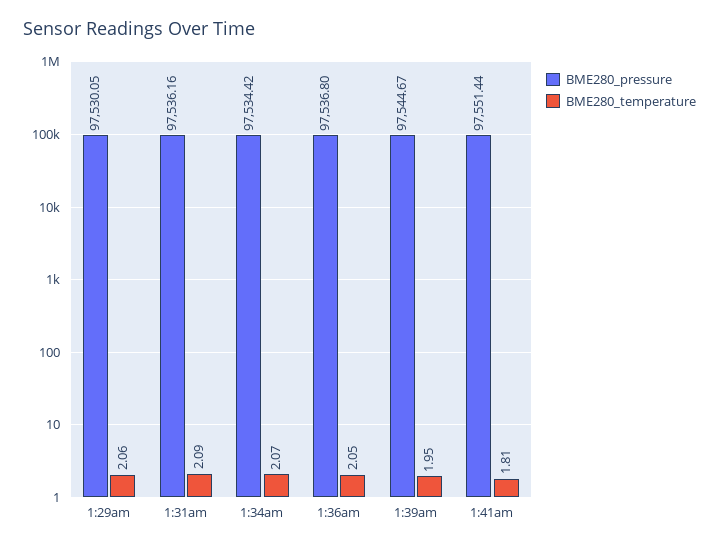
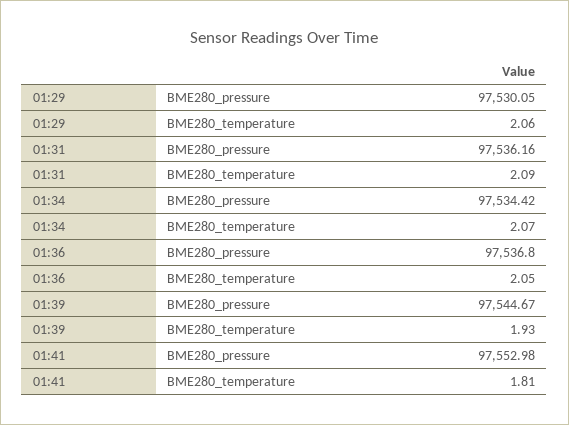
BME280_temperature, 1:39am: 1.95 -> 1.93
BME280_pressure, 1:41am: 97551.44 -> 97552.98

